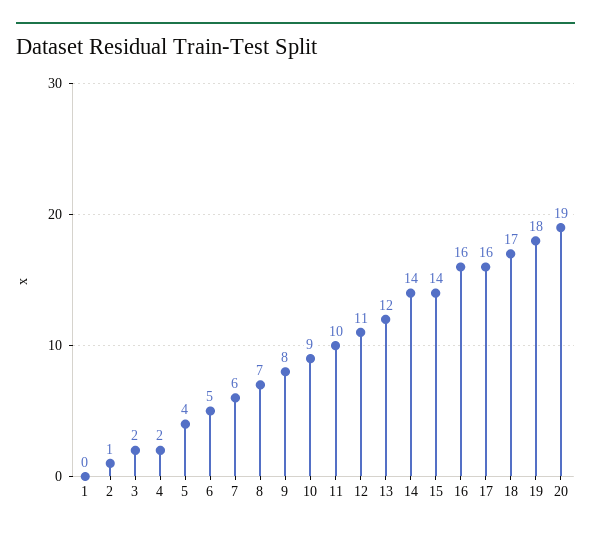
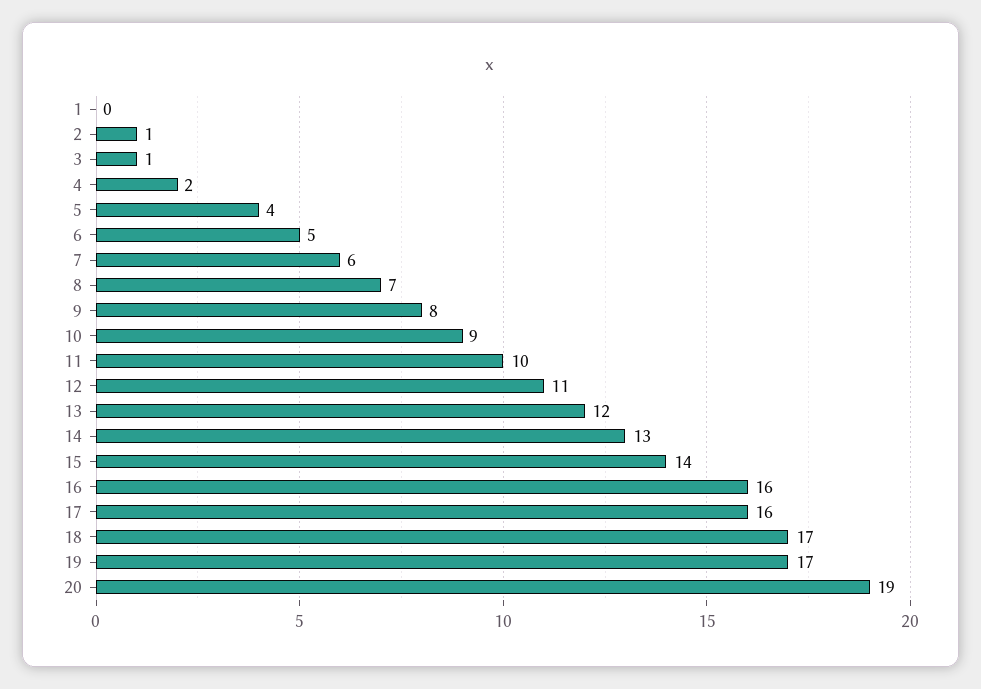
3: 2 -> 1
14: 14 -> 13
19: 18 -> 17

